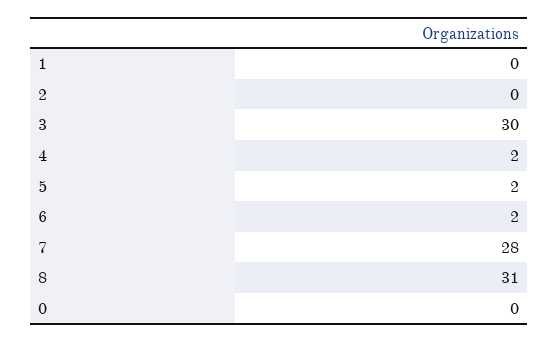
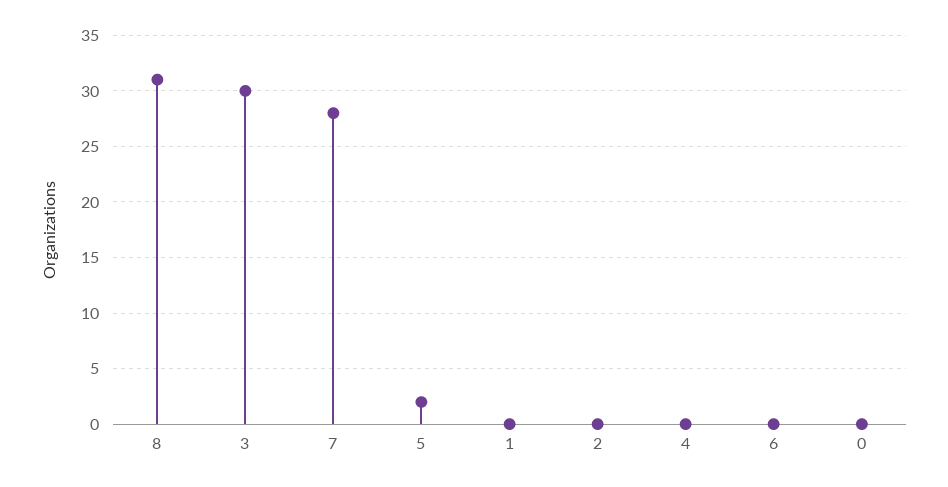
4: 2 -> 0
6: 2 -> 0

